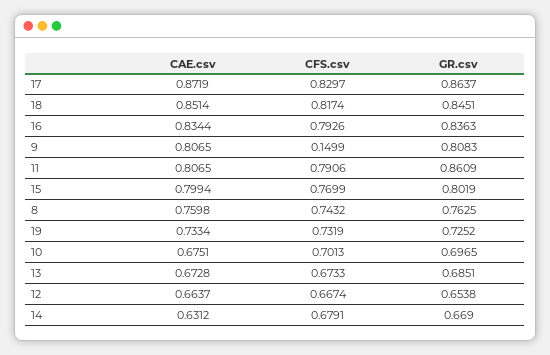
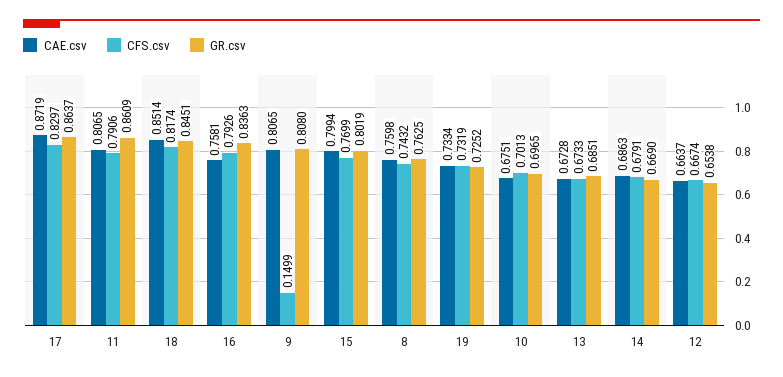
CAE.csv, 16: 0.8344 -> 0.7581
GR.csv, 9: 0.8083 -> 0.808
CAE.csv, 14: 0.6312 -> 0.6863

